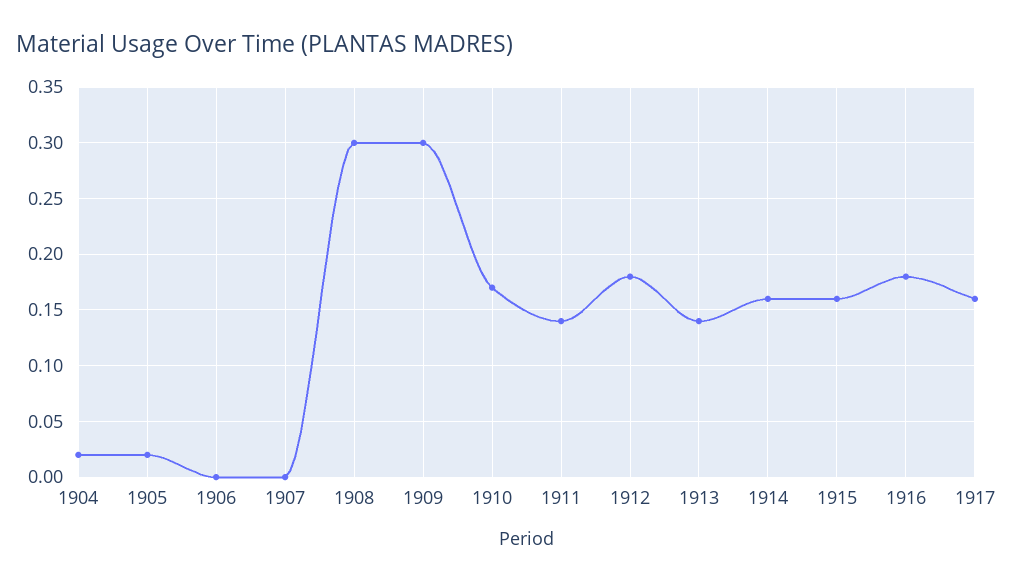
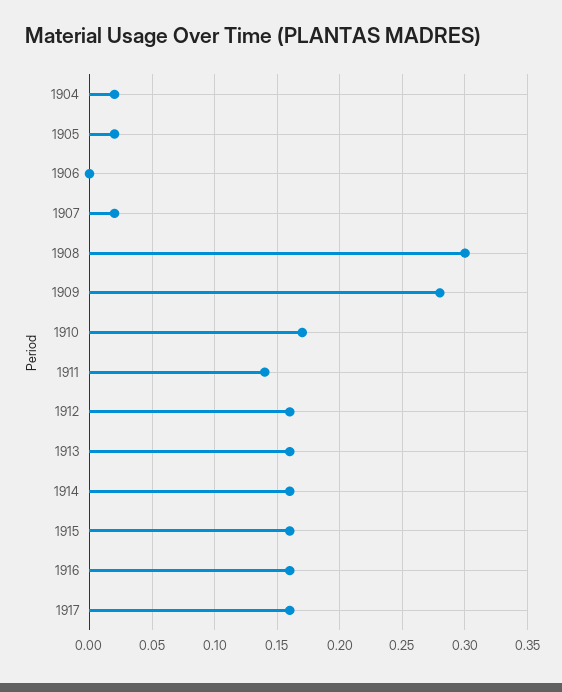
1907: 0 -> 0.02
1909: 0.3 -> 0.28
1912: 0.18 -> 0.16
1913: 0.14 -> 0.16
1916: 0.18 -> 0.16

